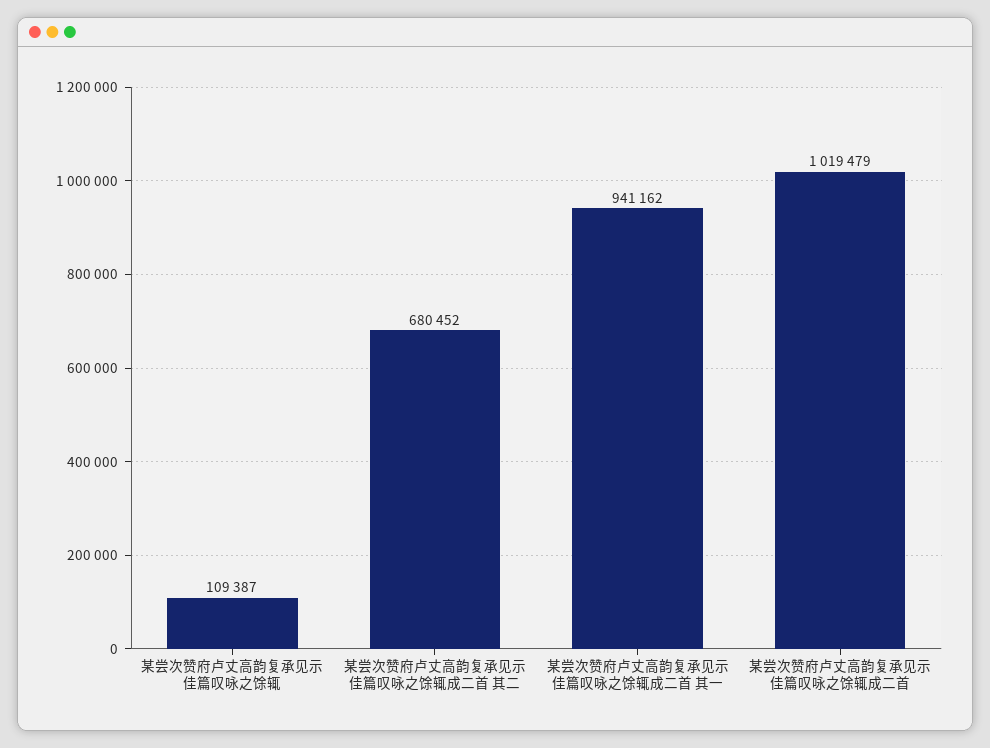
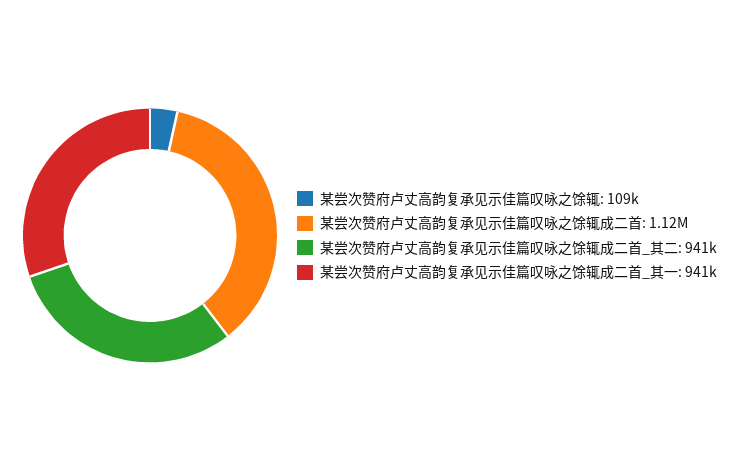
某尝次赞府卢丈高韵复承见示佳篇叹咏之馀辄成二首 其二: 680452 -> 941000
某尝次赞府卢丈高韵复承见示佳篇叹咏之馀辄成二首: 1019479 -> 1120000

